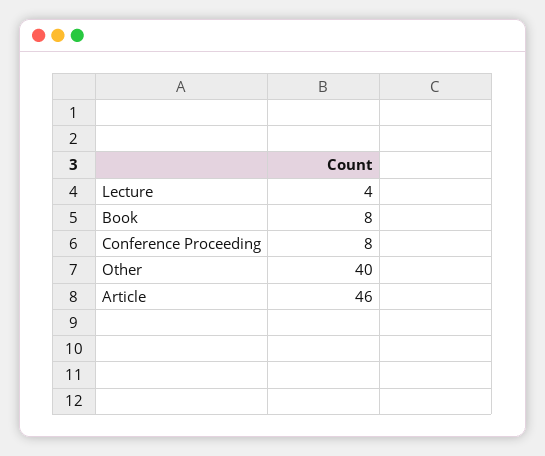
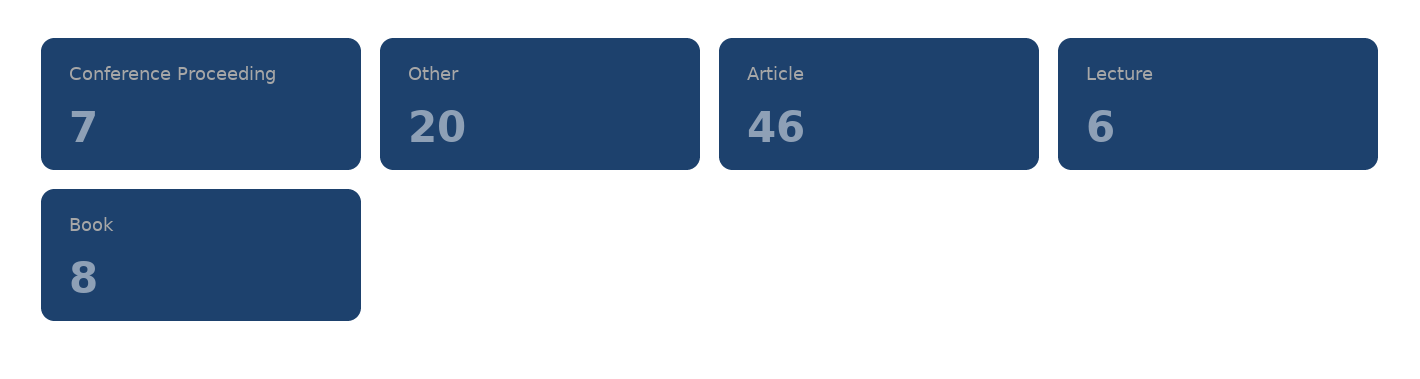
Lecture: 4 -> 6
Conference Proceeding: 8 -> 7
Other: 40 -> 20

